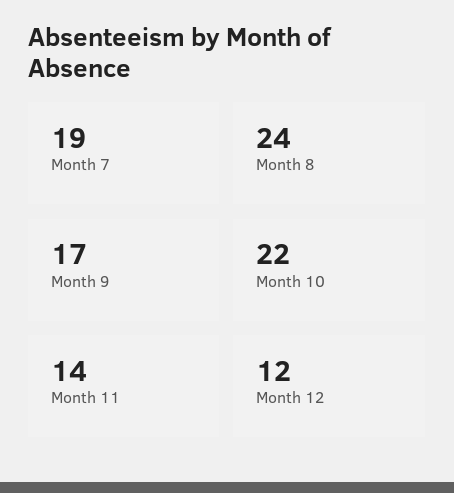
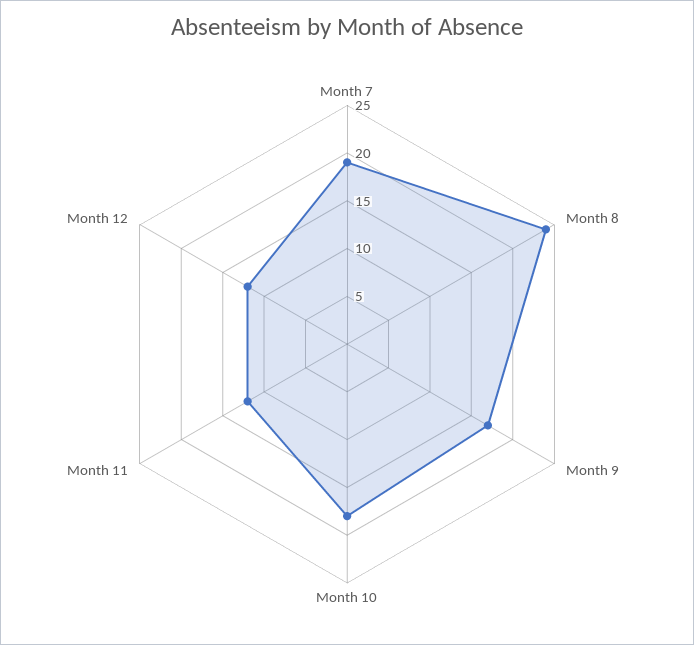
Month 10: 22 -> 18
Month 11: 14 -> 12

